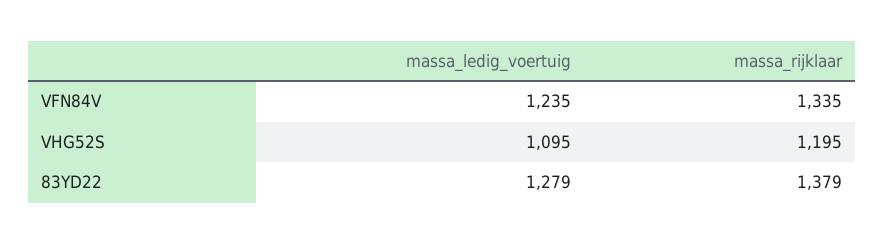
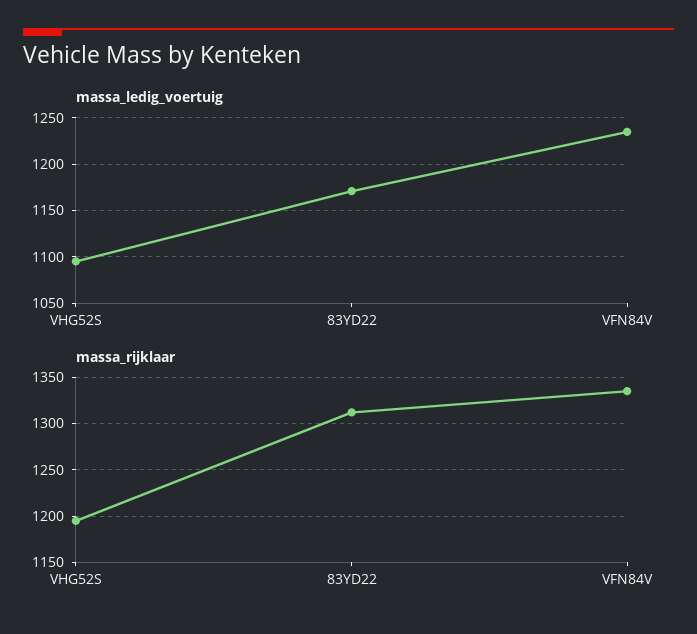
massa_ledig_voertuig, 83YD22: 1279 -> 1170
massa_rijklaar, 83YD22: 1379 -> 1310

